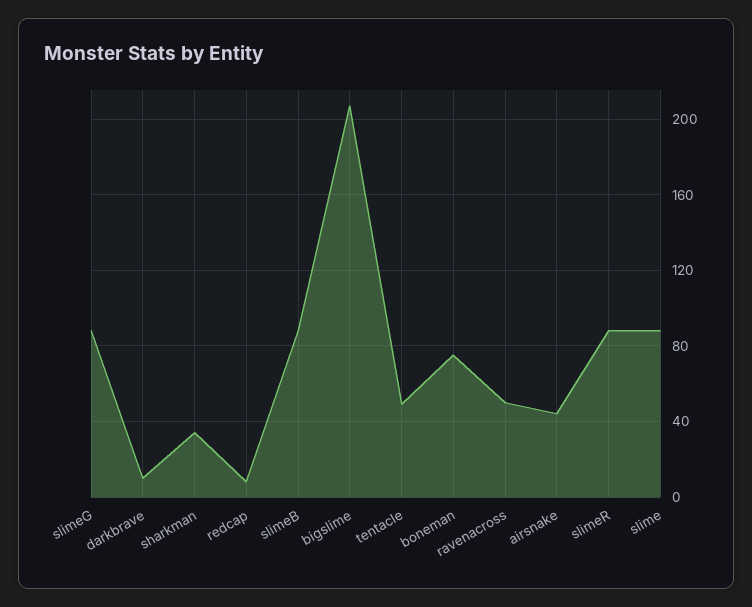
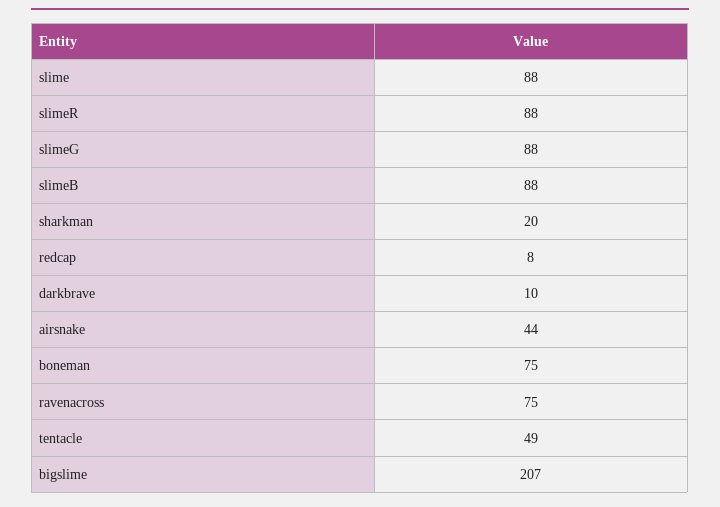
sharkman: 35 -> 20
ravenacross: 50 -> 75

